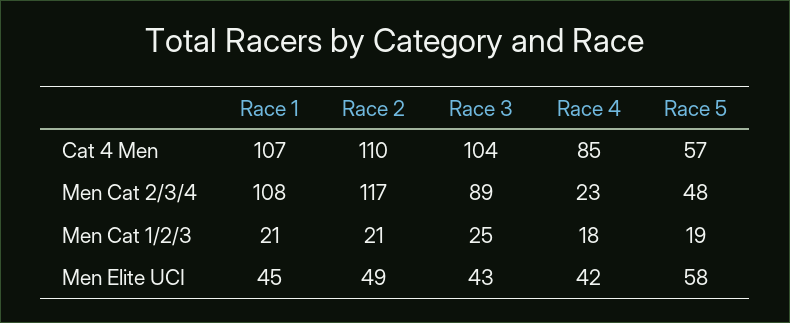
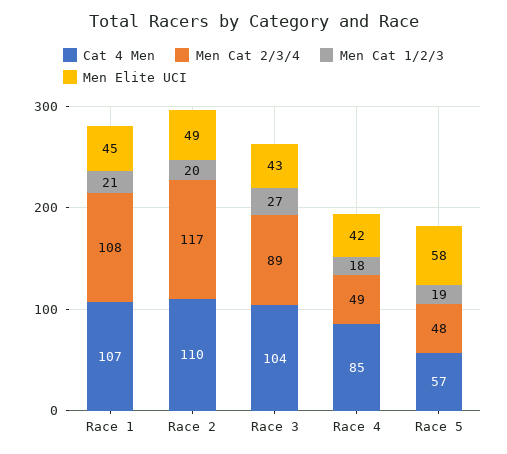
Men Cat 2/3/4, Race 4: 23 -> 49
Men Cat 1/2/3, Race 2: 21 -> 20
Men Cat 1/2/3, Race 3: 25 -> 27

